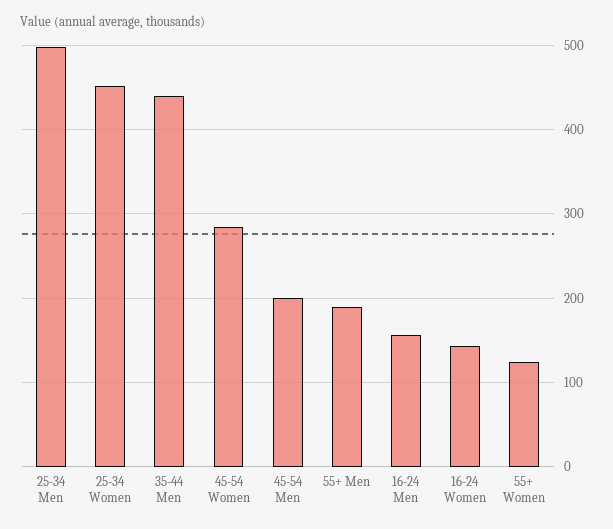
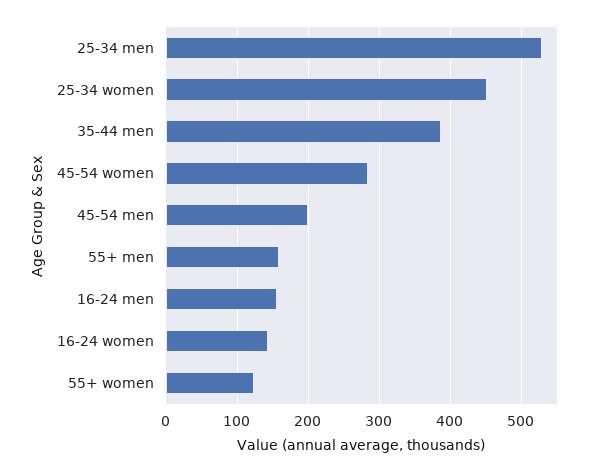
25-34 Men: 500 -> 530
35-44 Men: 440 -> 390
55+ Men: 190 -> 160

